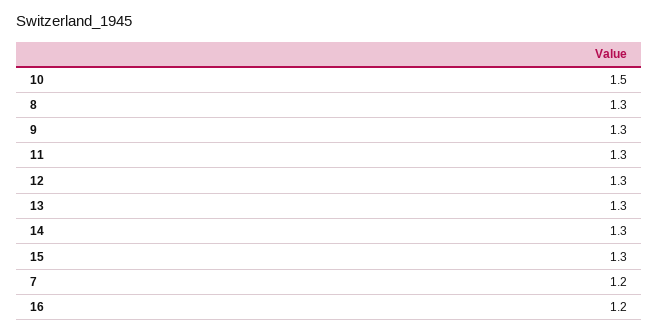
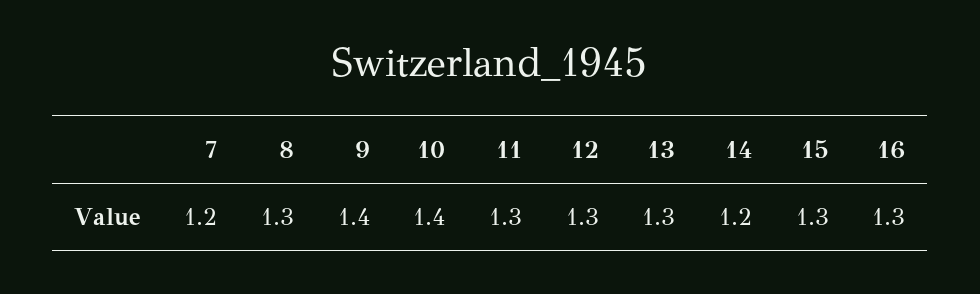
10: 1.5 -> 1.4
9: 1.3 -> 1.4
14: 1.3 -> 1.2
16: 1.2 -> 1.3

